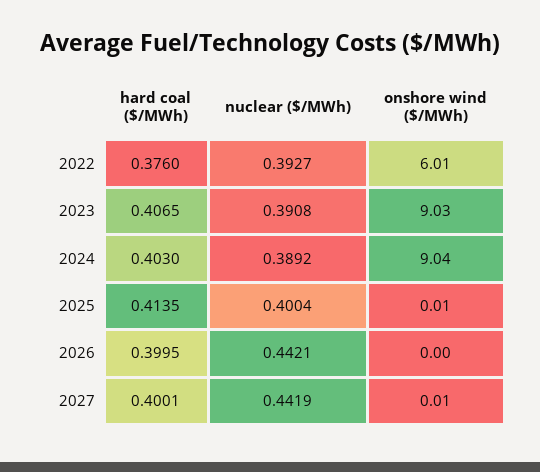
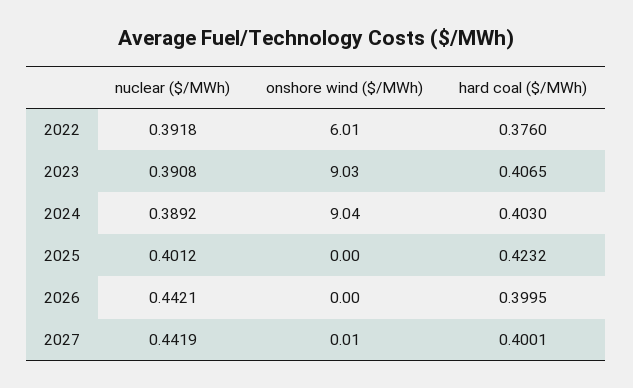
nuclear ($/MWh), 2022: 0.3927 -> 0.3918
hard coal ($/MWh), 2025: 0.4135 -> 0.4232
nuclear ($/MWh), 2025: 0.4004 -> 0.4012
onshore wind ($/MWh), 2025: 0.01 -> 0

